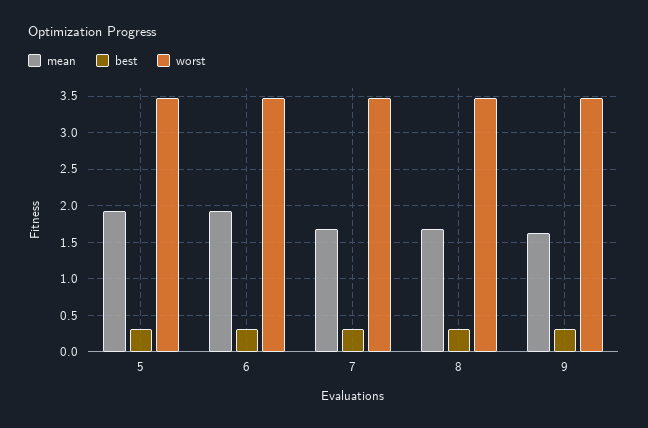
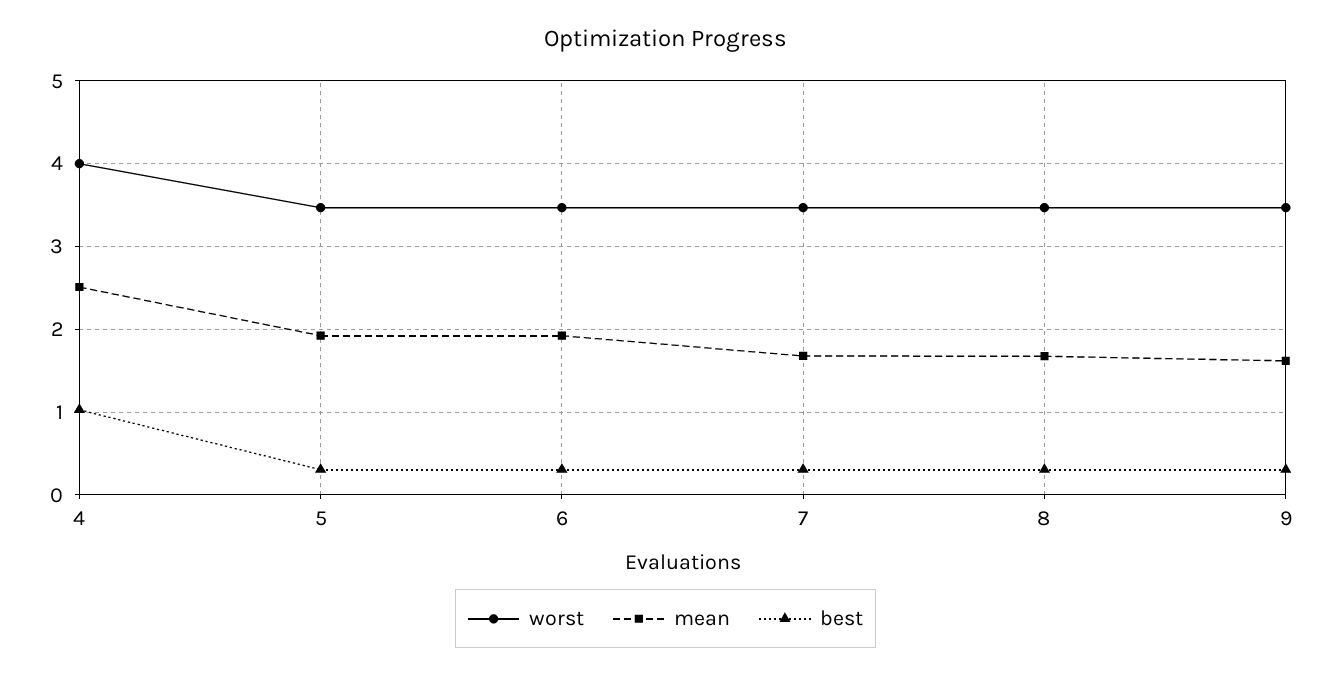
worst, 4: none -> 4
mean, 4: none -> 2.5
best, 4: none -> 1

